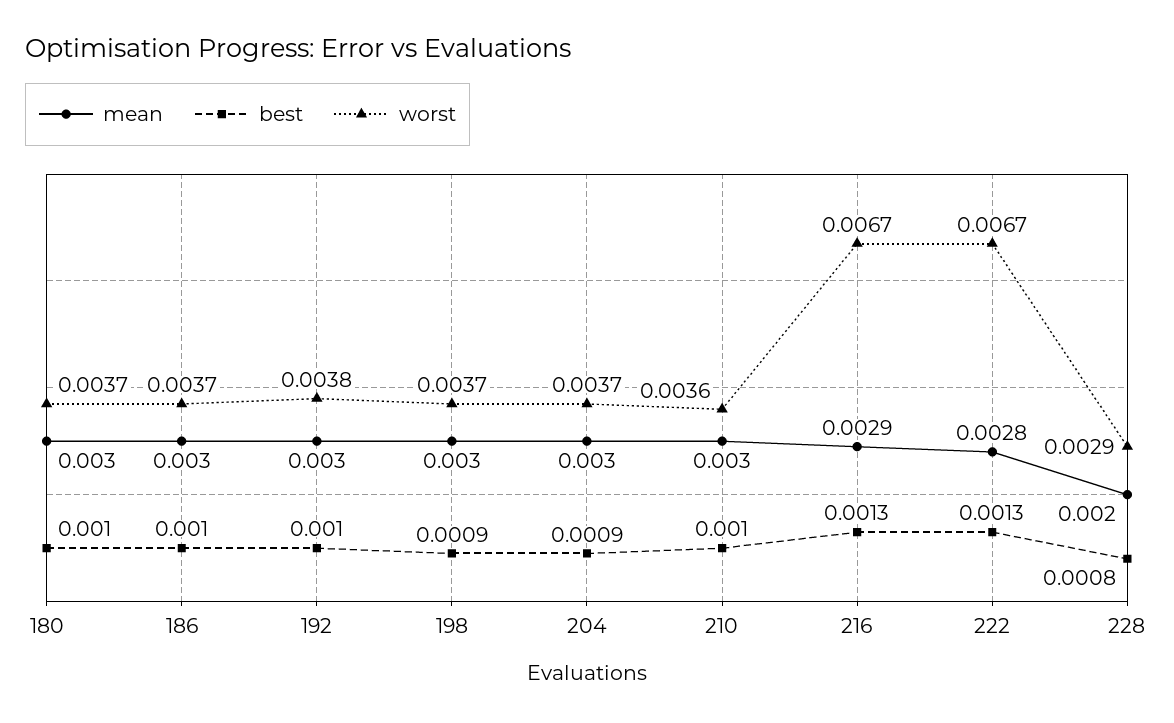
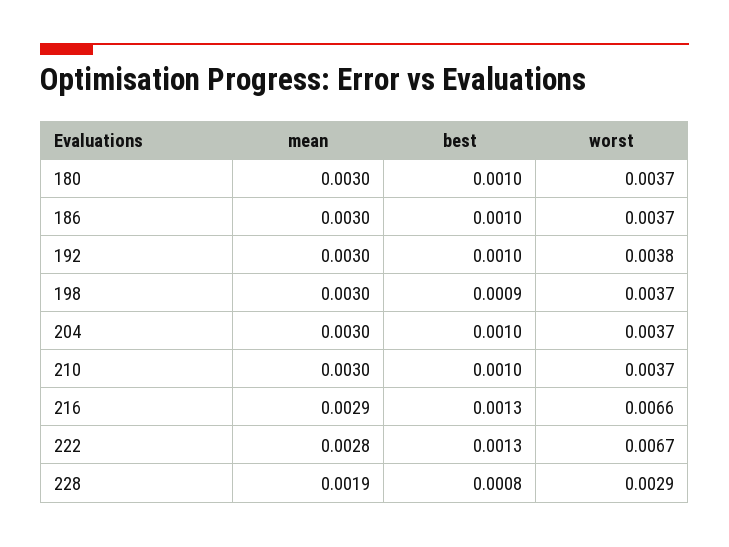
best, 204: 0.0009 -> 0.001
worst, 210: 0.0036 -> 0.0037
worst, 216: 0.0067 -> 0.0066
mean, 228: 0.002 -> 0.0019

